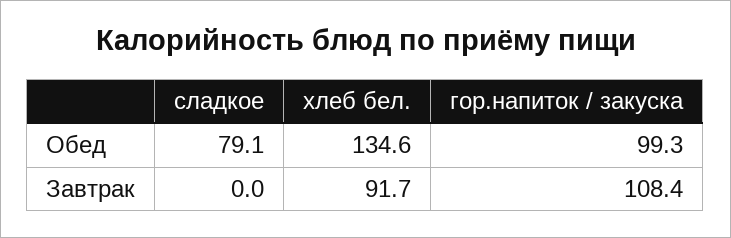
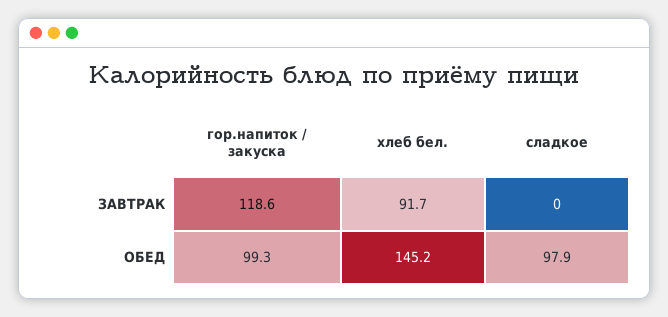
сладкое, Обед: 79.1 -> 97.9
хлеб бел., Обед: 134.6 -> 145.2
гор.напиток / закуска, Завтрак: 108.4 -> 118.6

